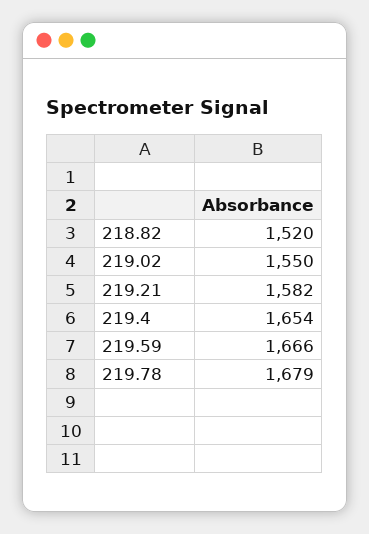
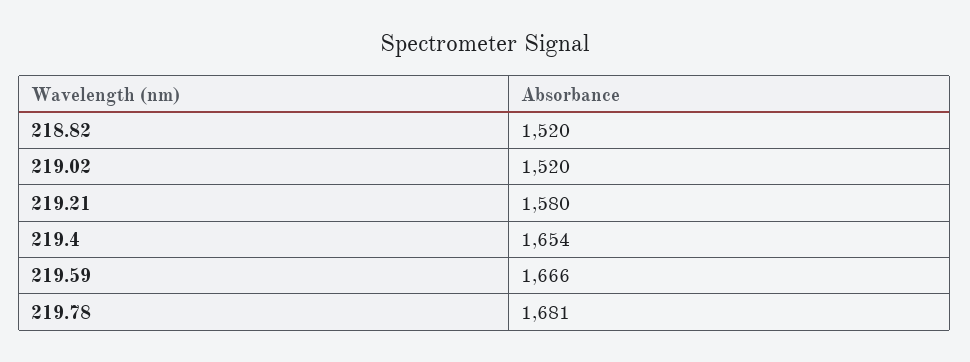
219.02: 1550 -> 1520
219.21: 1582 -> 1580
219.78: 1679 -> 1681

